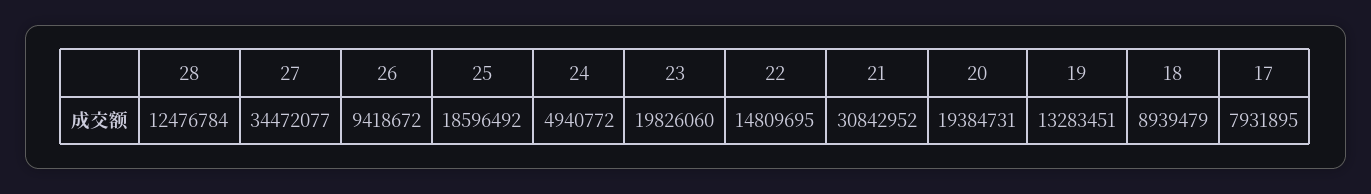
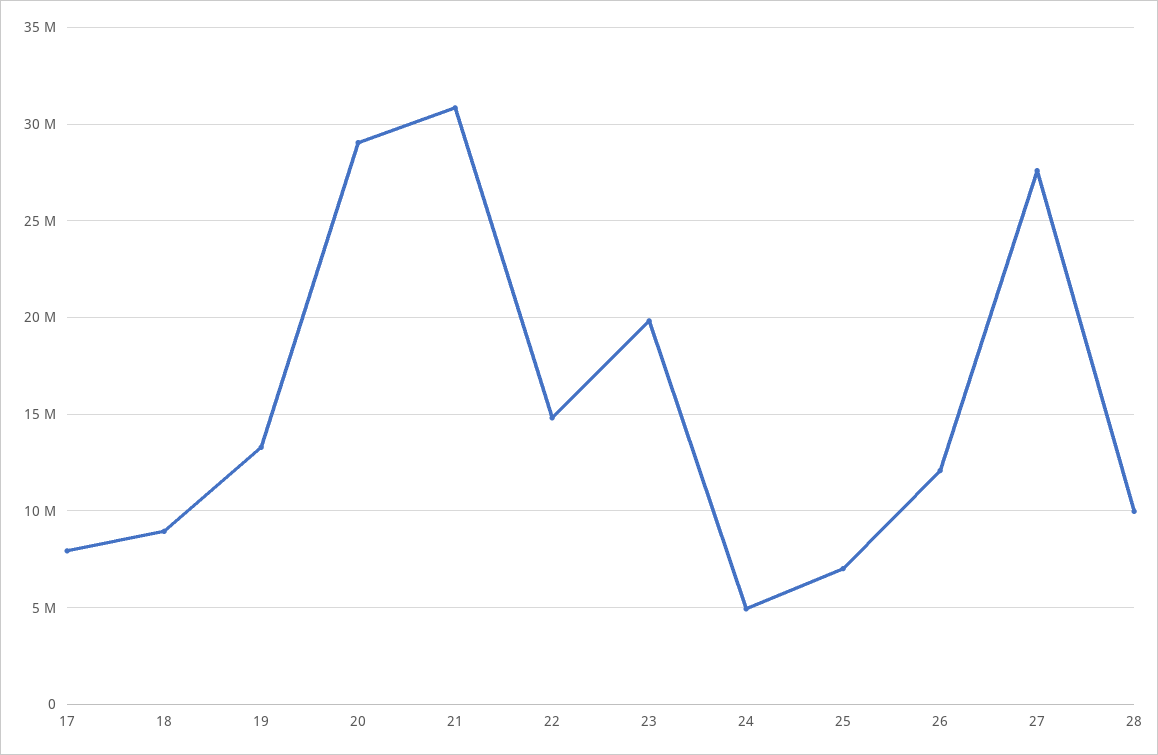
28: 12476784 -> 10000000
27: 34472077 -> 27500000
26: 9418672 -> 12000000
25: 18596492 -> 7000000
20: 19384731 -> 29000000

